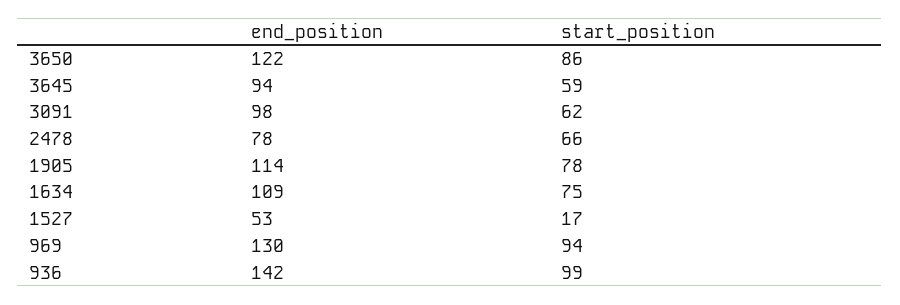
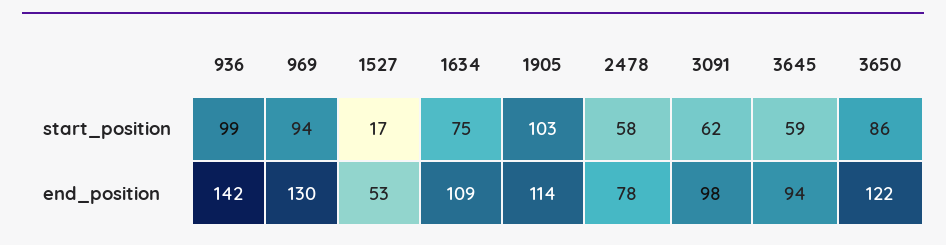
start_position, 2478: 66 -> 58
start_position, 1905: 78 -> 103

